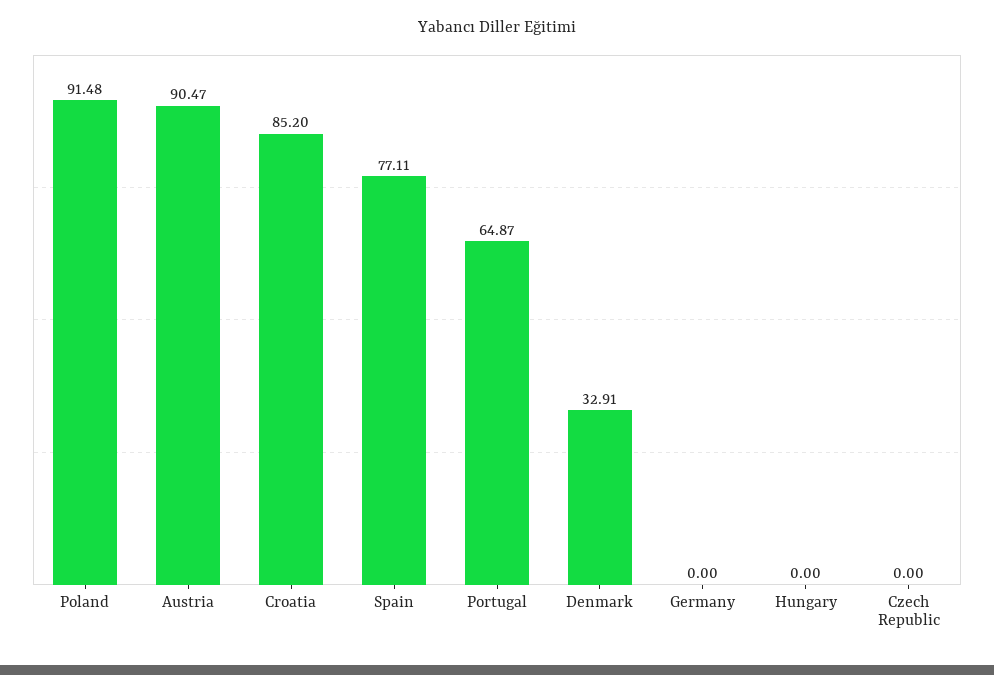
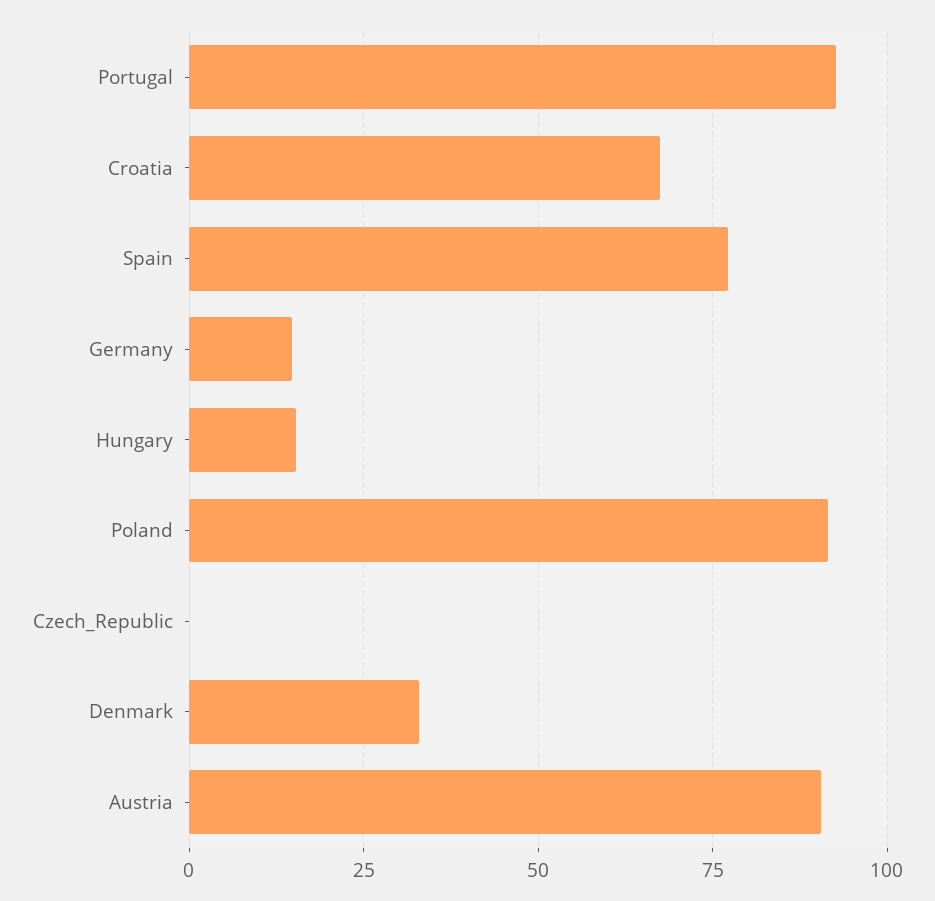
Croatia: 85.2 -> 67.5
Portugal: 64.87 -> 92.5
Germany: 0 -> 15
Hungary: 0 -> 15

